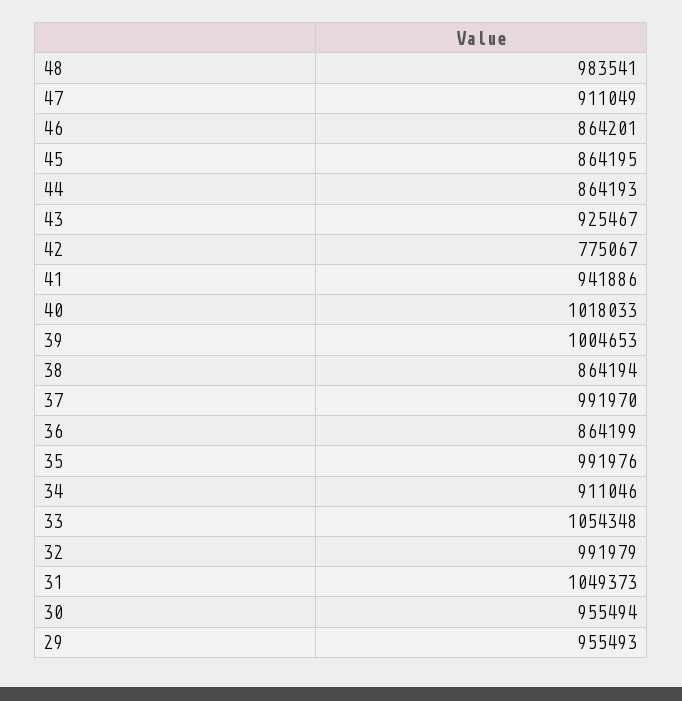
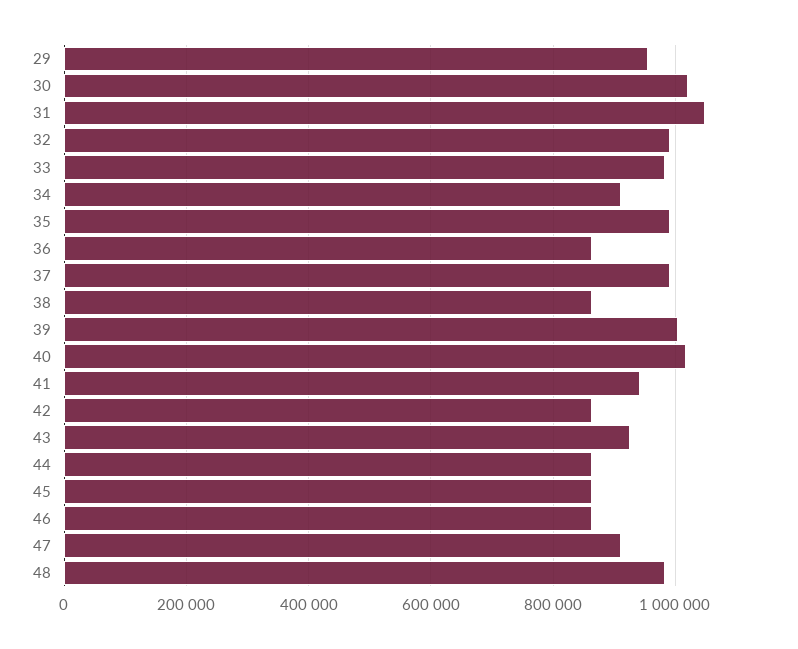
42: 775067 -> 860000
33: 1054348 -> 980000
30: 955494 -> 1020000

